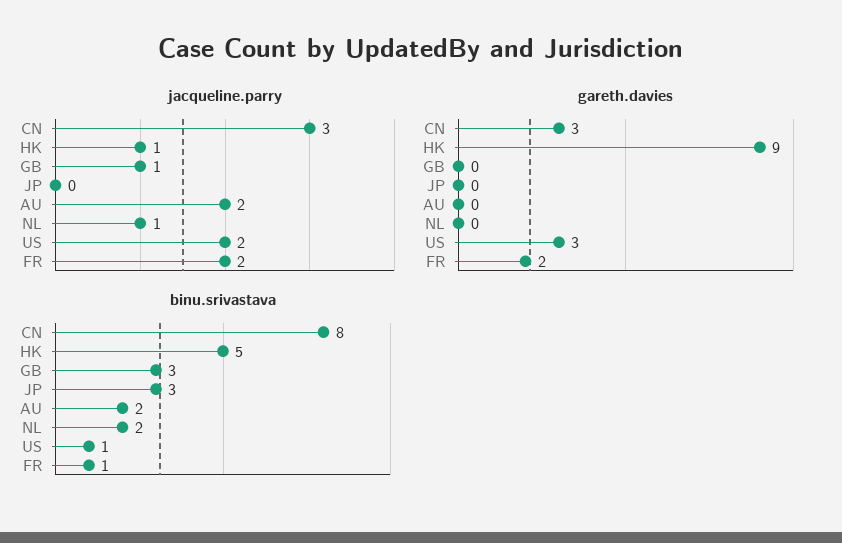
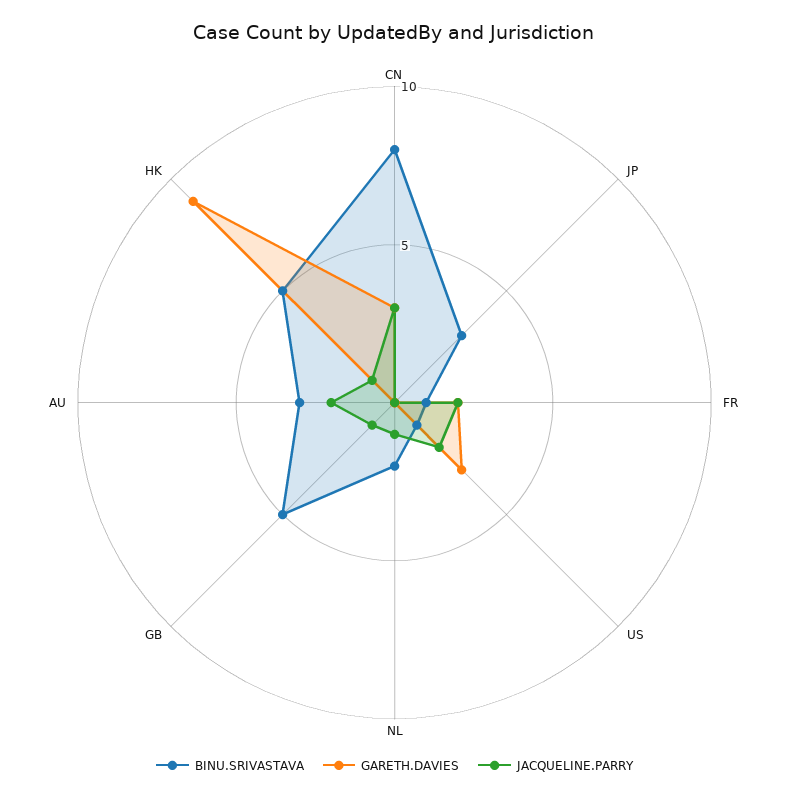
binu.srivastava, GB: 3 -> 5
binu.srivastava, AU: 2 -> 3

